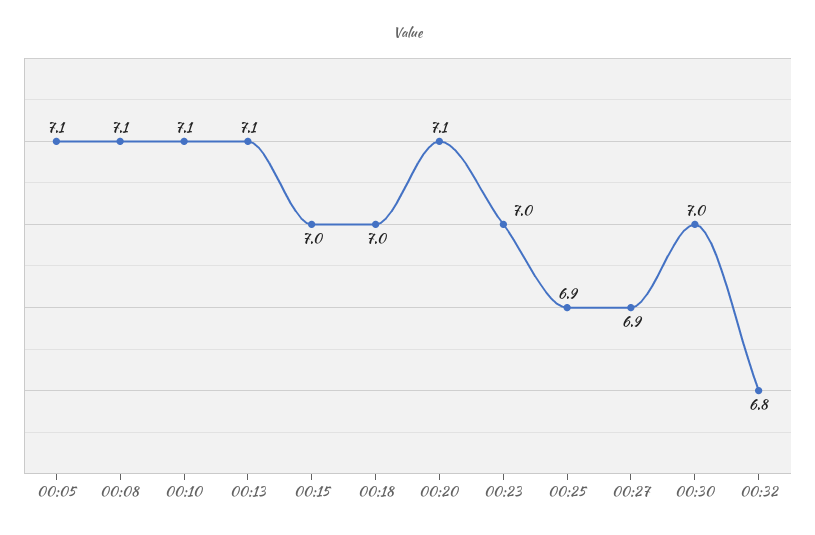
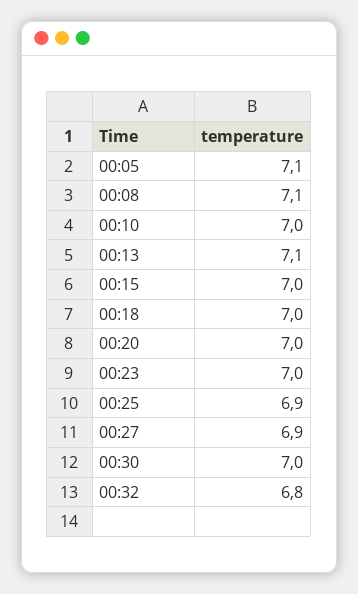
00:10: 7.1 -> 7
00:20: 7.1 -> 7

